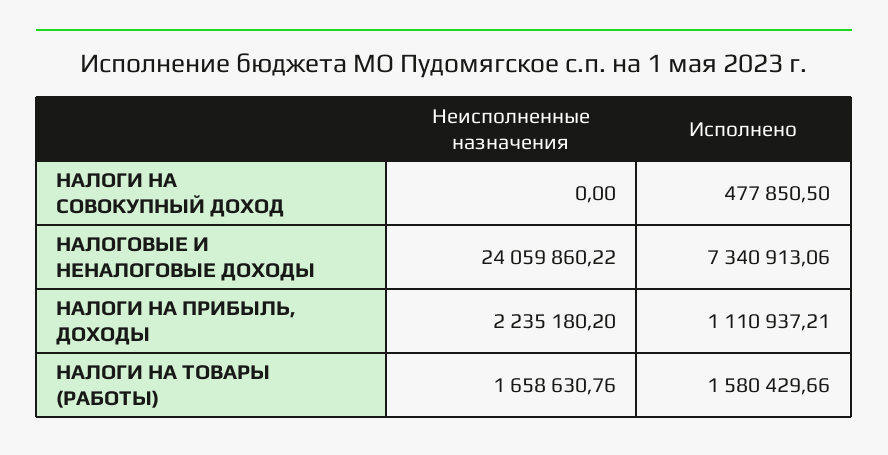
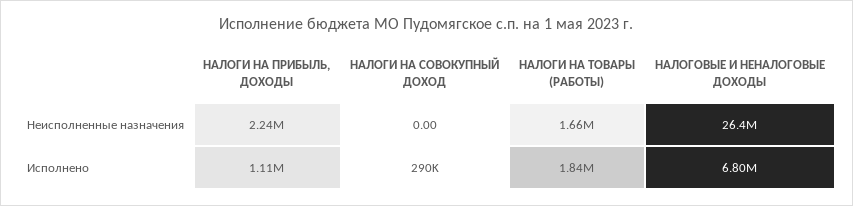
Исполнено, НАЛОГИ НА СОВОКУПНЫЙ ДОХОД: 477850.5 -> 290000
Неисполненные назначения, НАЛОГОВЫЕ И НЕНАЛОГОВЫЕ ДОХОДЫ: 24059860.22 -> 26400000
Исполнено, НАЛОГОВЫЕ И НЕНАЛОГОВЫЕ ДОХОДЫ: 7340913.06 -> 6800000
Исполнено, НАЛОГИ НА ТОВАРЫ (РАБОТЫ): 1580429.66 -> 1840000

